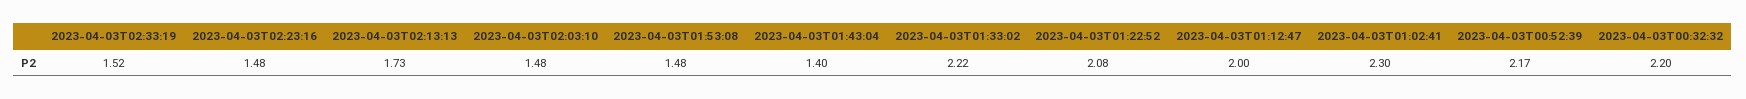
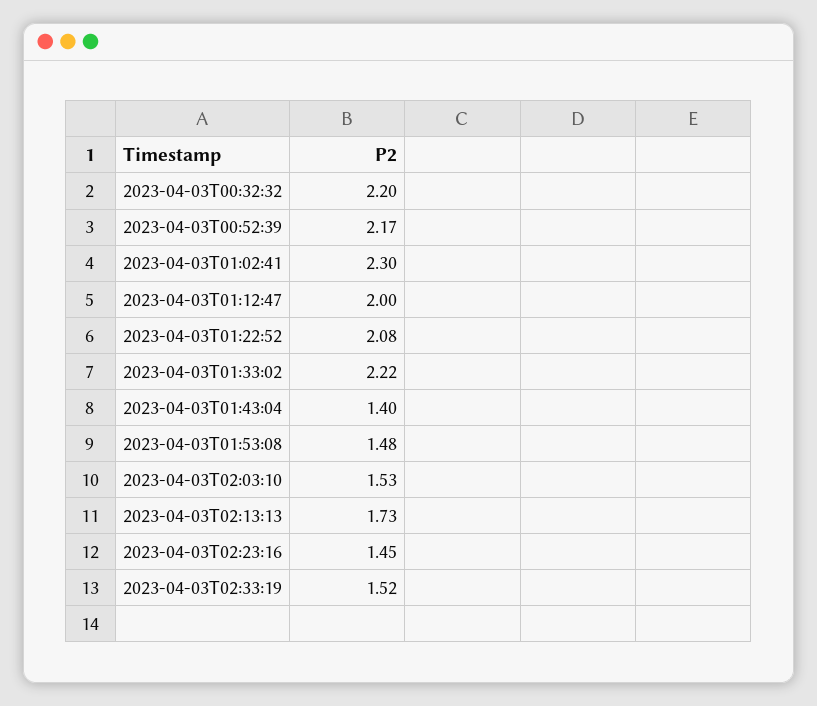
2023-04-03T02:23:16: 1.48 -> 1.45
2023-04-03T02:03:10: 1.48 -> 1.53

